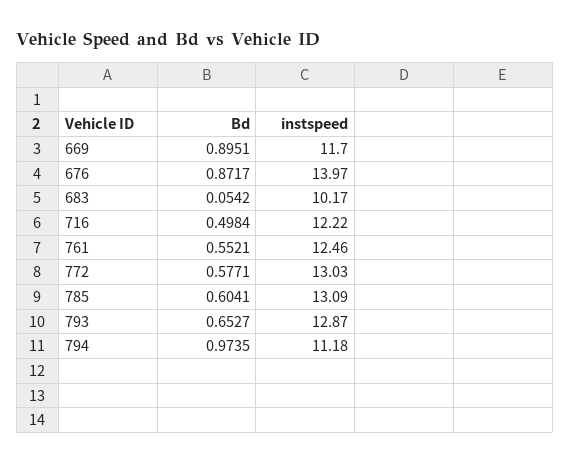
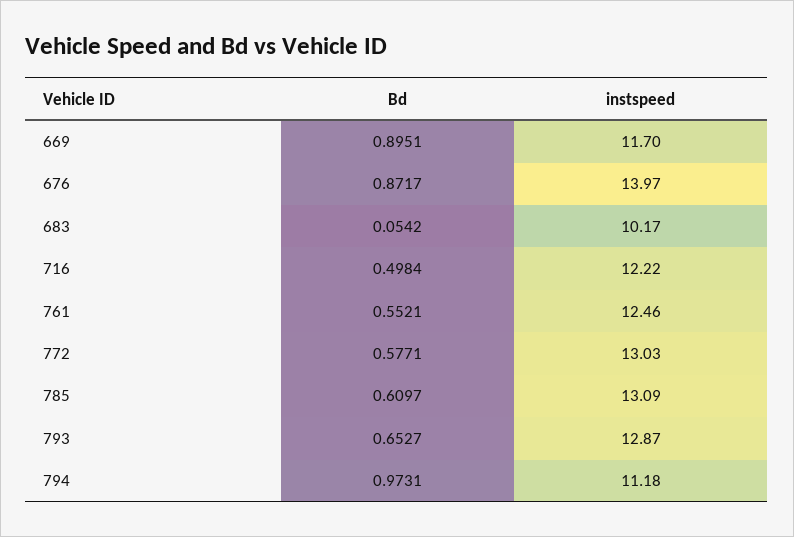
Bd, 785: 0.6041 -> 0.6097
Bd, 794: 0.9735 -> 0.9731

